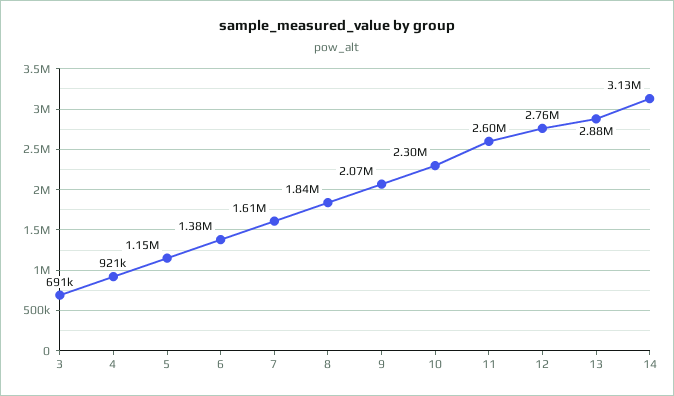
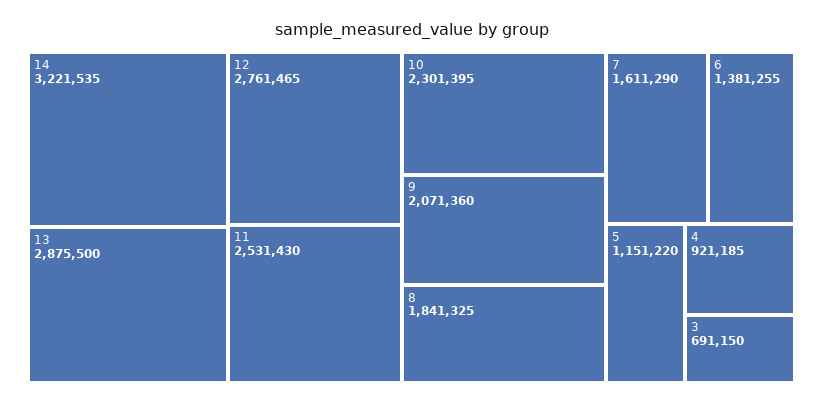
11: 2600000 -> 2531430
14: 3130000 -> 3221535

